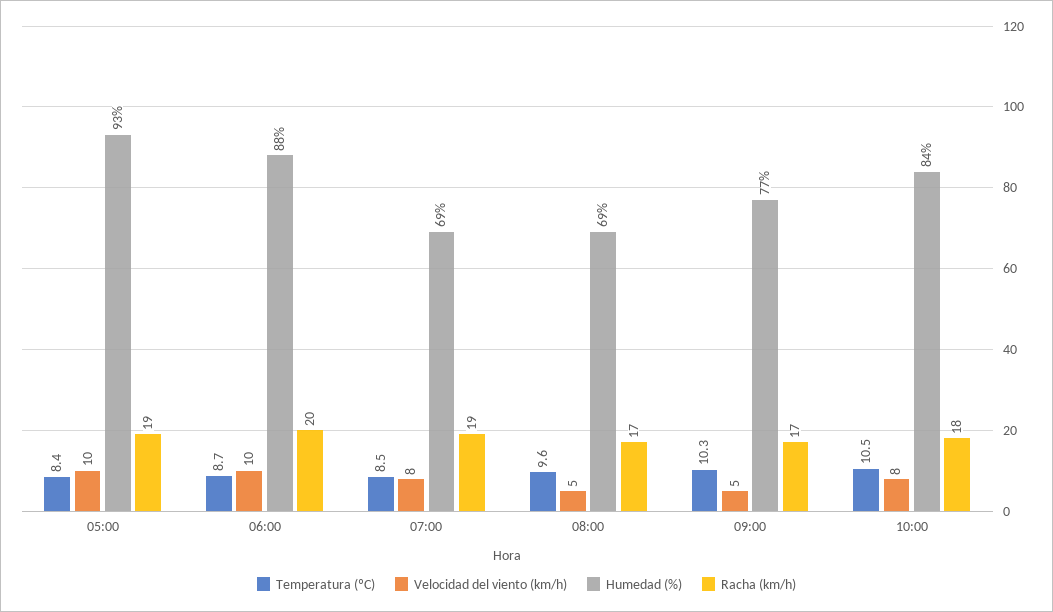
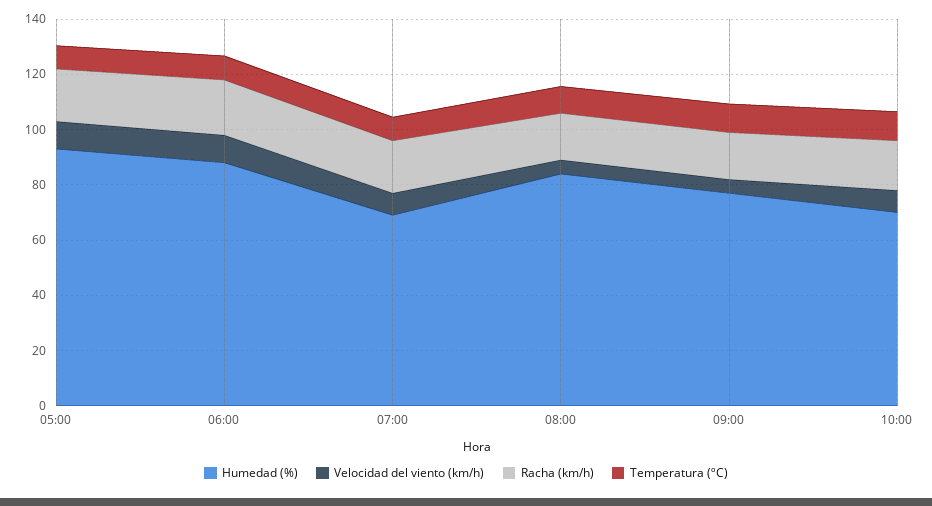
Humedad (%), 08:00: 69 -> 85
Humedad (%), 10:00: 84 -> 70

